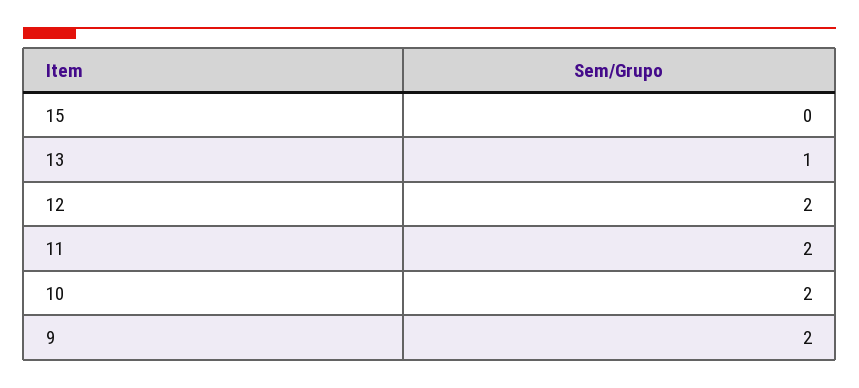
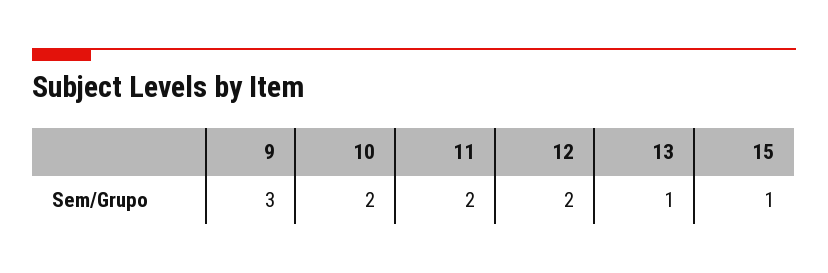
15: 0 -> 1
9: 2 -> 3

